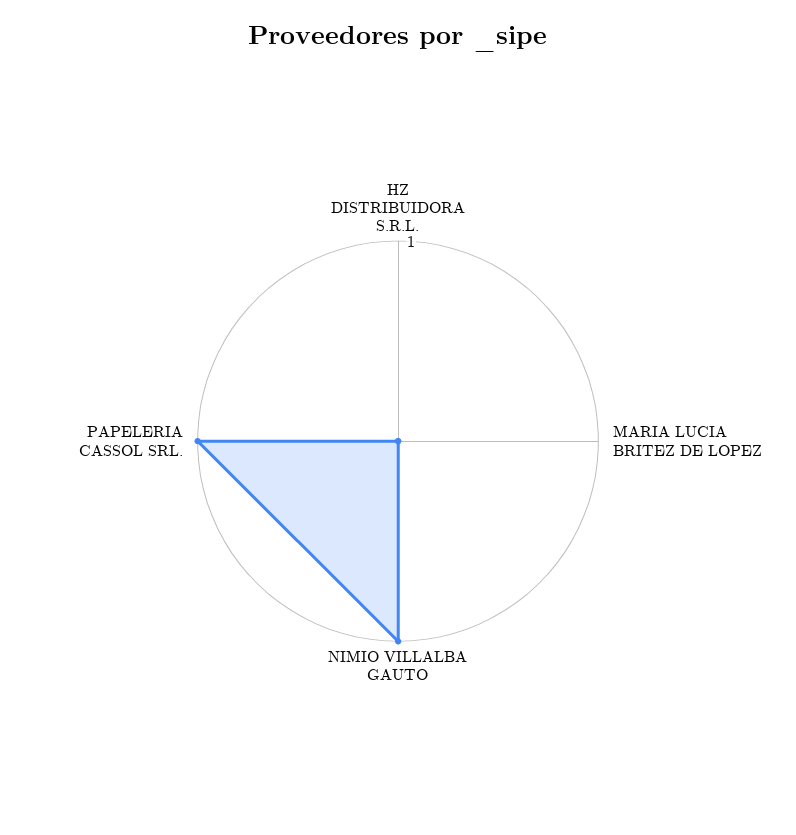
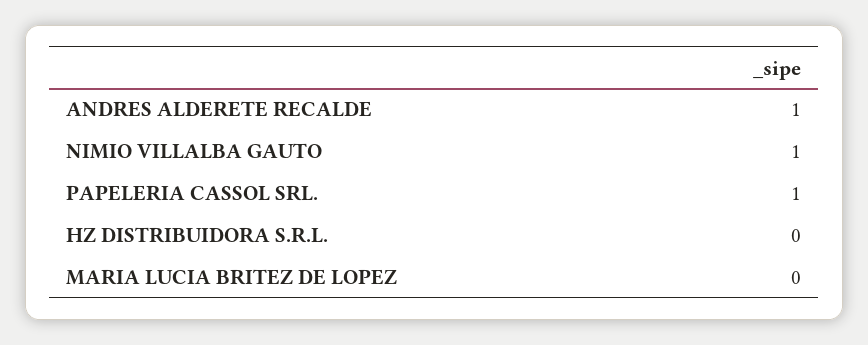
ANDRES ALDERETE RECALDE: none -> 1

